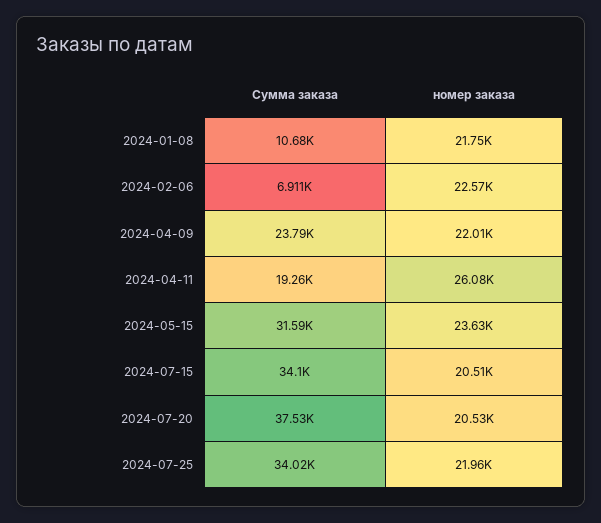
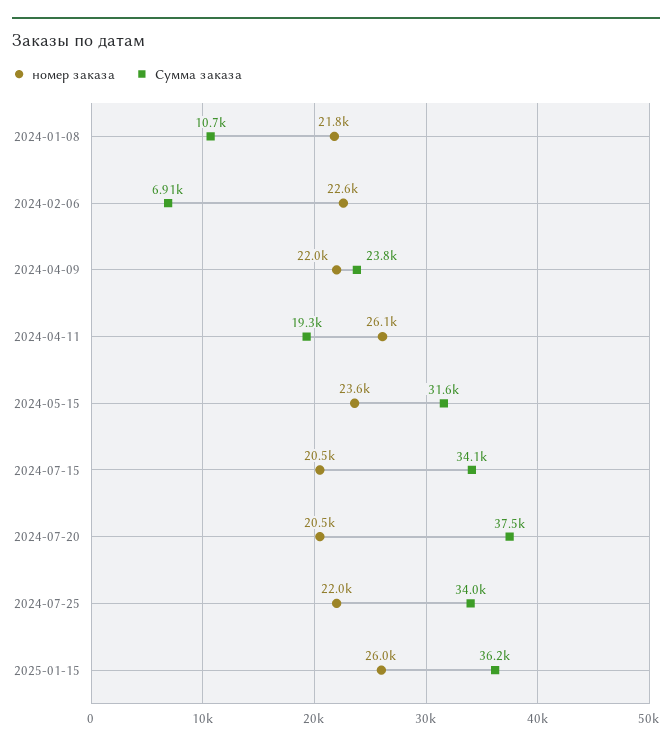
номер заказа, 2025-01-15: none -> 26000
Сумма заказа, 2025-01-15: none -> 36200

